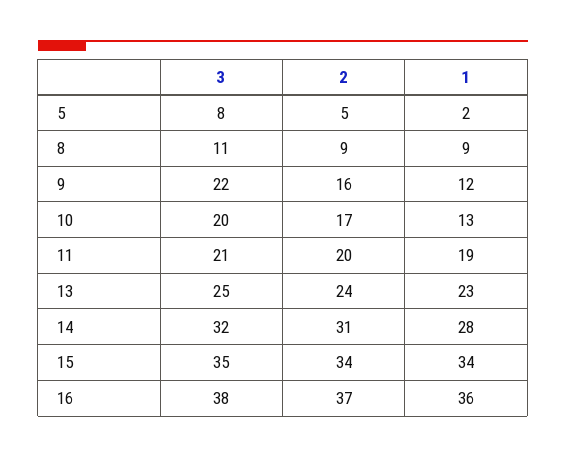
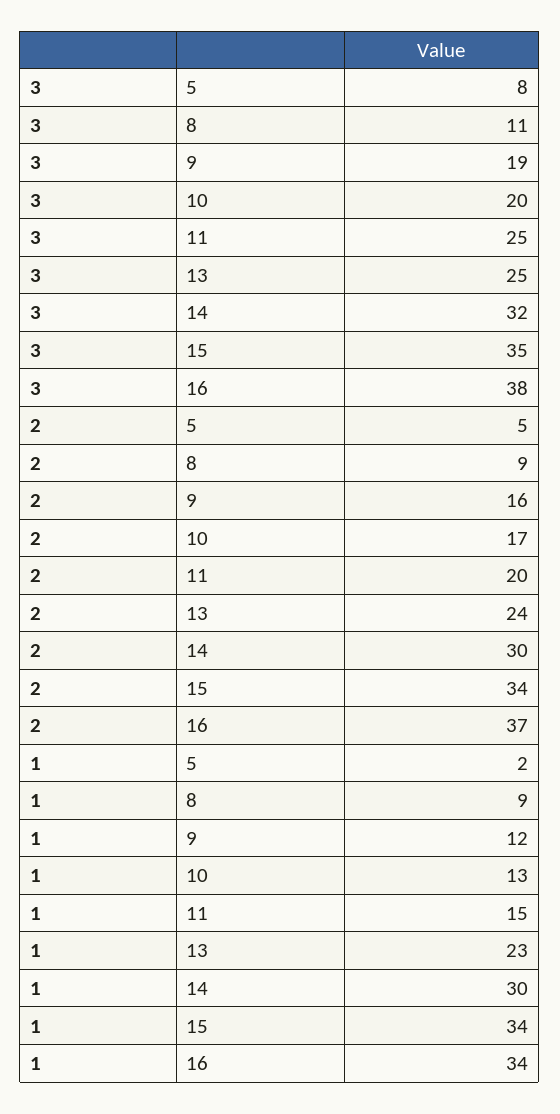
3, 9: 22 -> 19
3, 11: 21 -> 25
1, 11: 19 -> 15
2, 14: 31 -> 30
1, 14: 28 -> 30
1, 16: 36 -> 34

